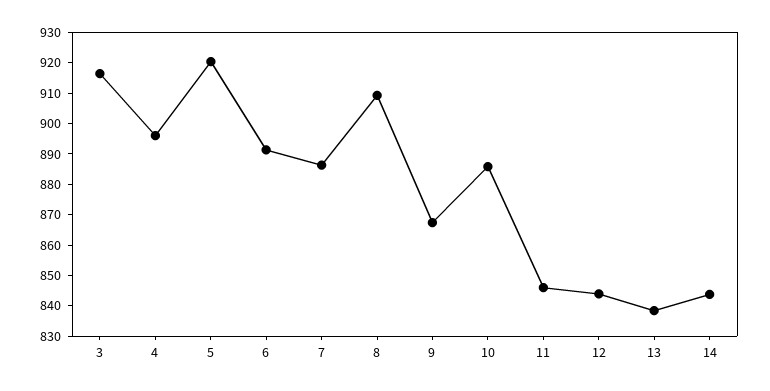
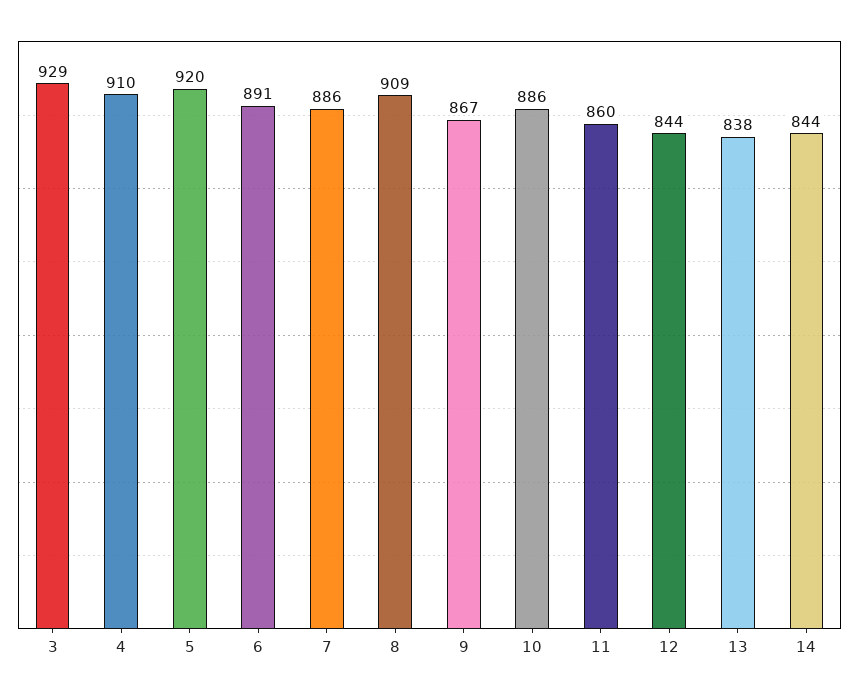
3: 915 -> 929
4: 895 -> 910
11: 845 -> 860

